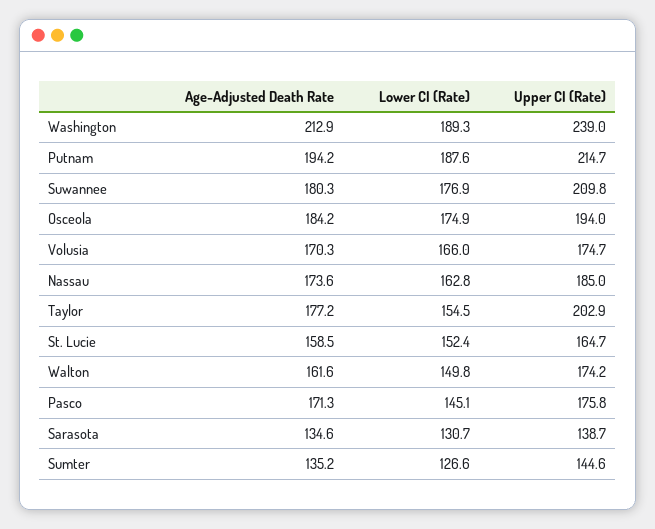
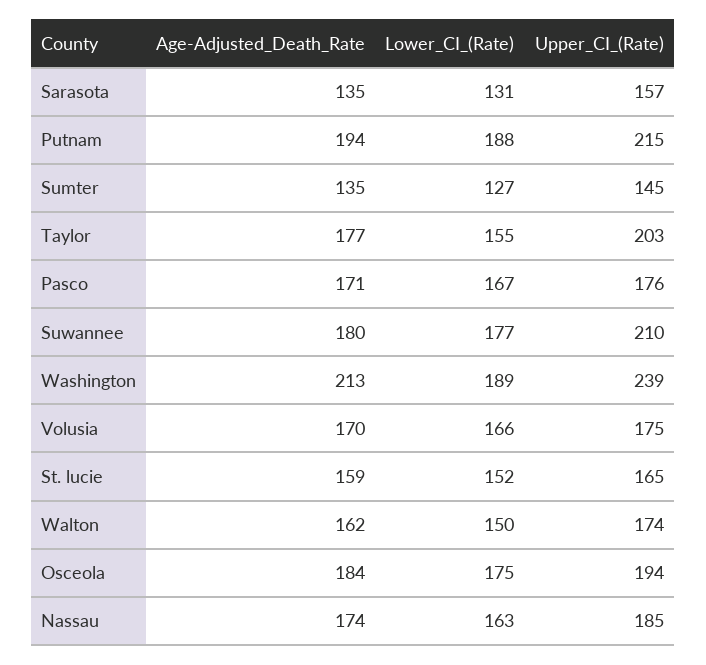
Lower CI (Rate), Pasco: 145.1 -> 167
Upper CI (Rate), Sarasota: 138.7 -> 157

